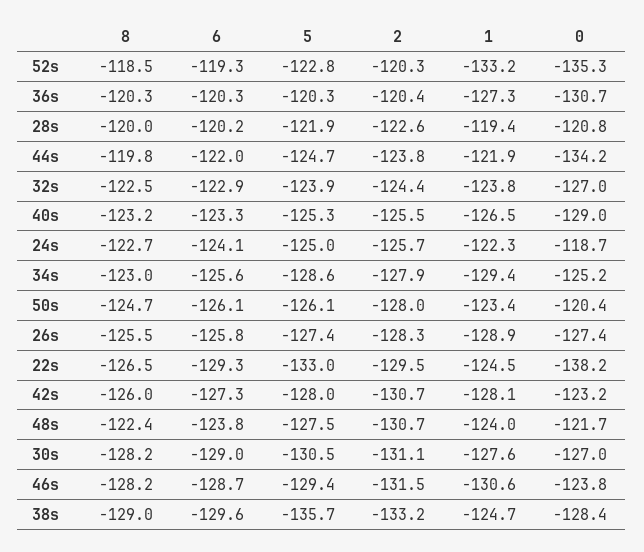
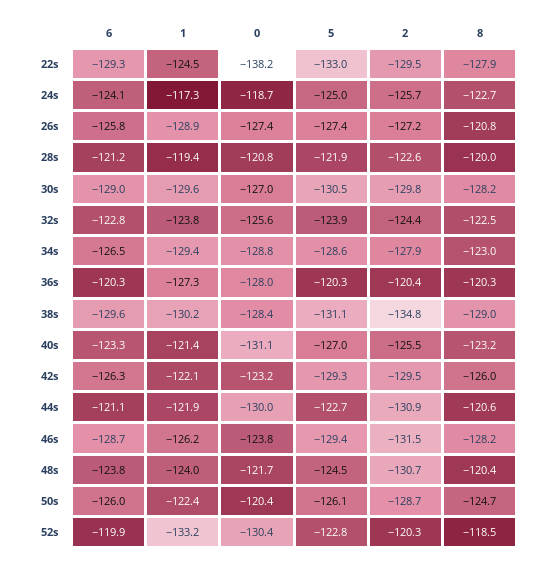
6, 52s: -119.3 -> -119.9
0, 52s: -135.3 -> -130.4
0, 36s: -130.7 -> -128
6, 28s: -120.2 -> -121.2
8, 44s: -119.8 -> -120.6
6, 44s: -122 -> -121.1
5, 44s: -124.7 -> -122.7
2, 44s: -123.8 -> -130.9
0, 44s: -134.2 -> -130
6, 32s: -122.9 -> -122.8
0, 32s: -127 -> -125.6
5, 40s: -125.3 -> -127
1, 40s: -126.5 -> -121.4
0, 40s: -129 -> -131.1
1, 24s: -122.3 -> -117.3
6, 34s: -125.6 -> -126.5
0, 34s: -125.2 -> -128.8
6, 50s: -126.1 -> -126
2, 50s: -128 -> -128.7
1, 50s: -123.4 -> -122.4
8, 26s: -125.5 -> -120.8
2, 26s: -128.3 -> -127.2
8, 22s: -126.5 -> -127.9
6, 42s: -127.3 -> -126.3
5, 42s: -128 -> -129.3
2, 42s: -130.7 -> -129.5
1, 42s: -128.1 -> -122.1
8, 48s: -122.4 -> -120.4
5, 48s: -127.5 -> -124.5
2, 30s: -131.1 -> -129.8
1, 30s: -127.6 -> -129.6
1, 46s: -130.6 -> -126.2
5, 38s: -135.7 -> -131.1
2, 38s: -133.2 -> -134.8
1, 38s: -124.7 -> -130.2

